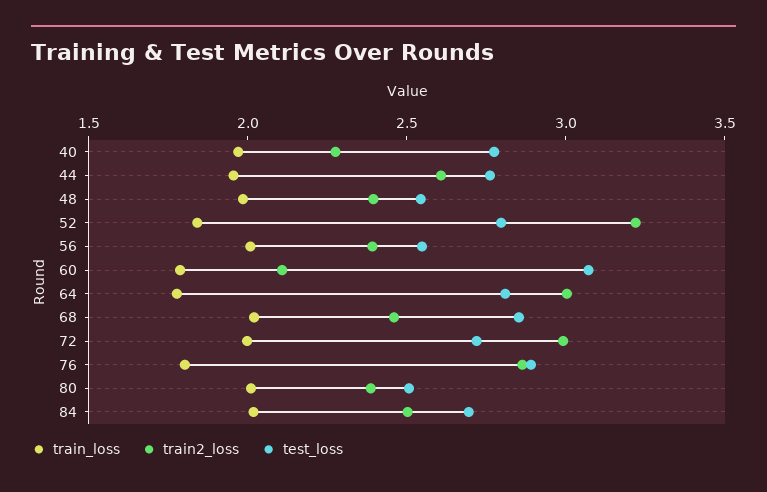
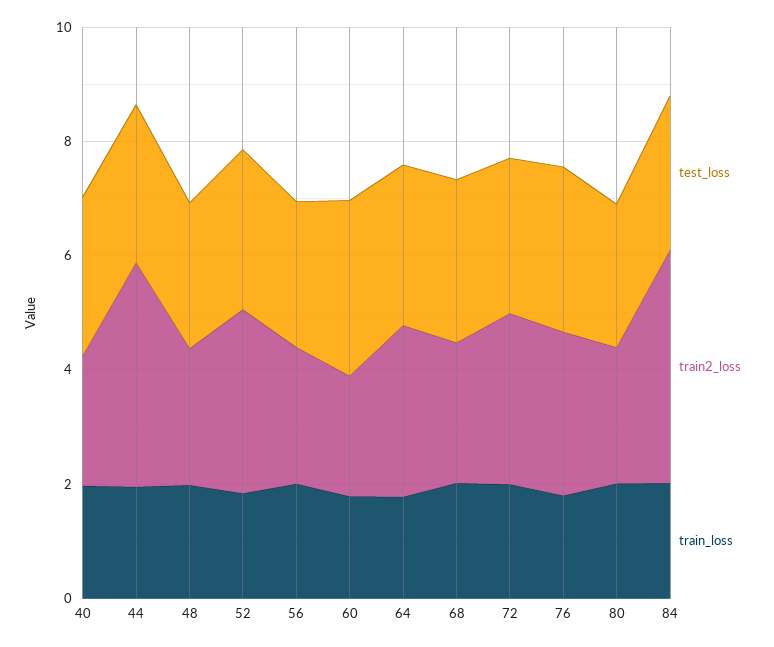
train2_loss, 44: 2.6 -> 4
train2_loss, 84: 2.5 -> 4

